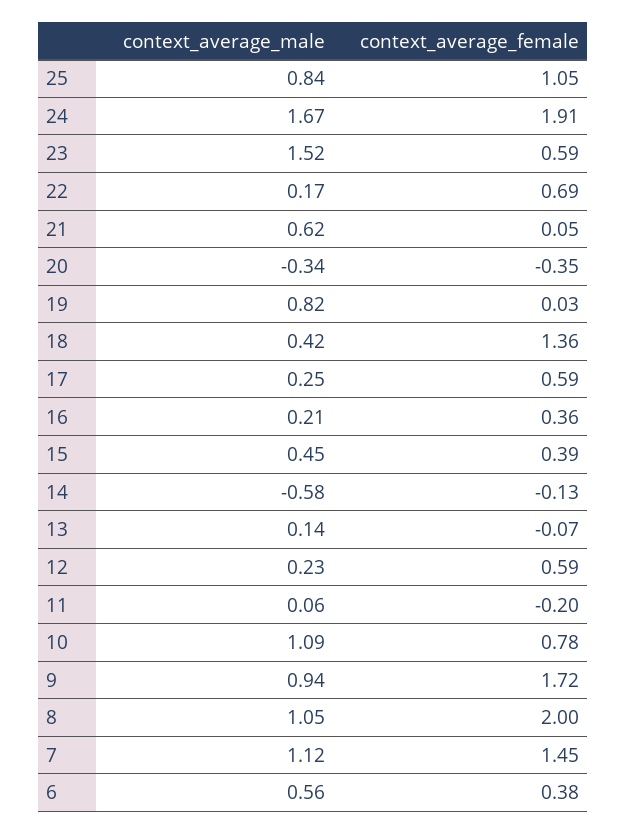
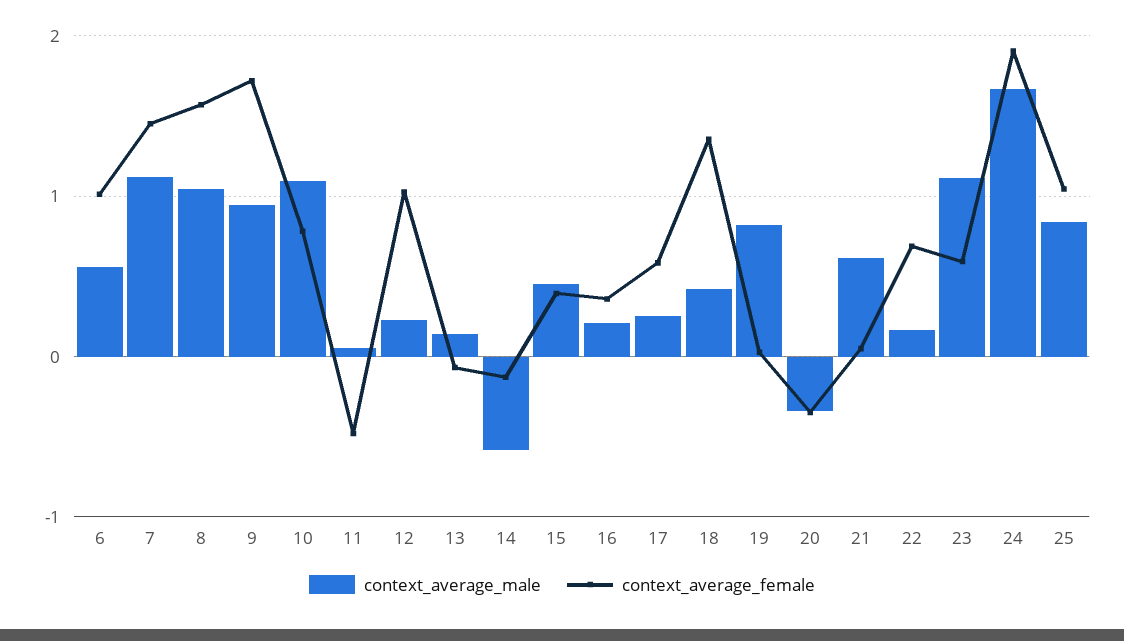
context_average_male, 23: 1.52 -> 1.1
context_average_female, 12: 0.59 -> 1
context_average_female, 11: -0.2 -> -0.5
context_average_female, 8: 2 -> 1.6
context_average_female, 6: 0.38 -> 1

